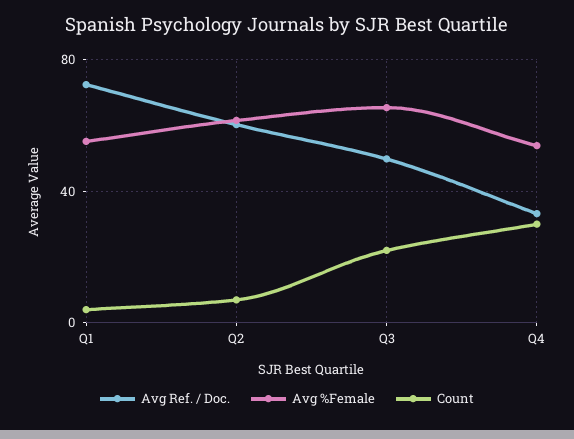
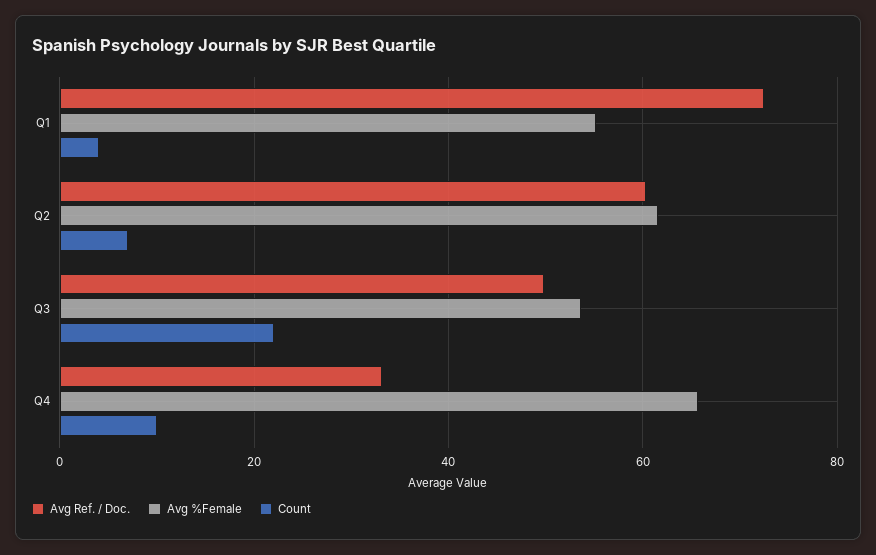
Avg %Female, Q3: 65 -> 54
Avg %Female, Q4: 55 -> 66
Count, Q4: 30 -> 10

